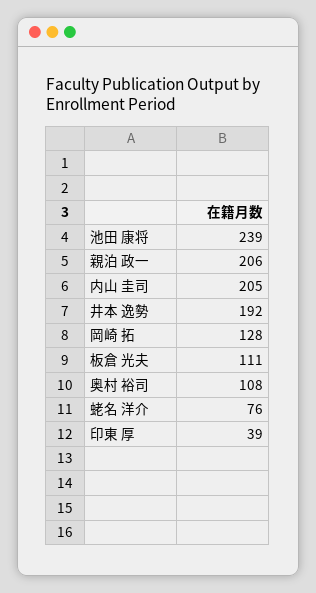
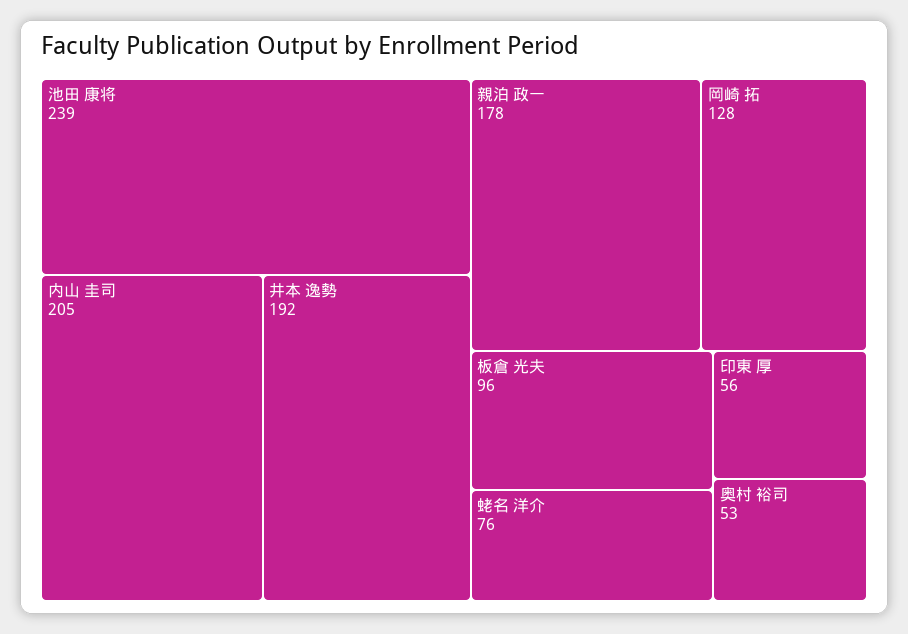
親泊 政一: 206 -> 178
板倉 光夫: 111 -> 96
奥村 裕司: 108 -> 53
印東 厚: 39 -> 56

